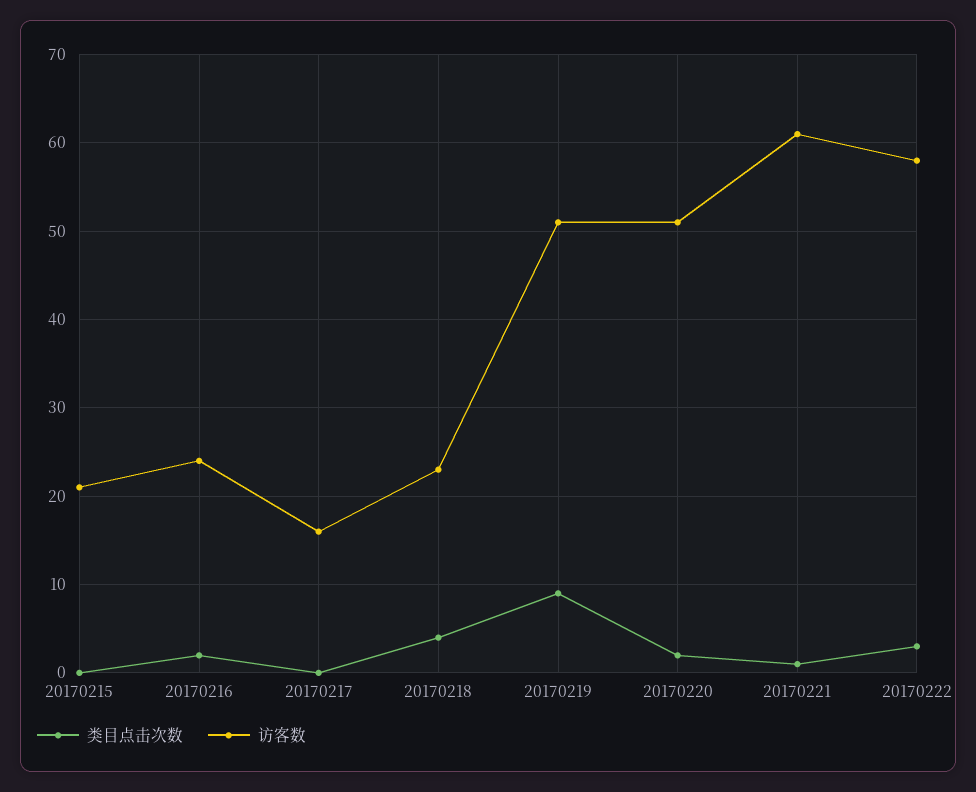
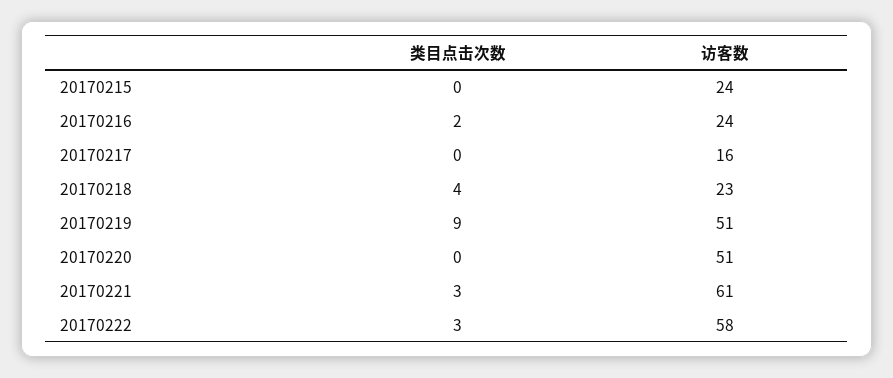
访客数, 20170215: 21 -> 24
类目点击次数, 20170220: 2 -> 0
类目点击次数, 20170221: 1 -> 3

